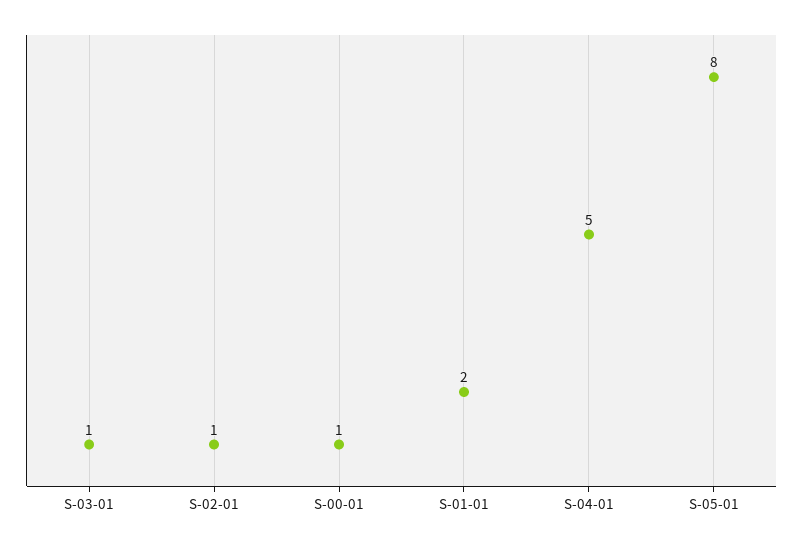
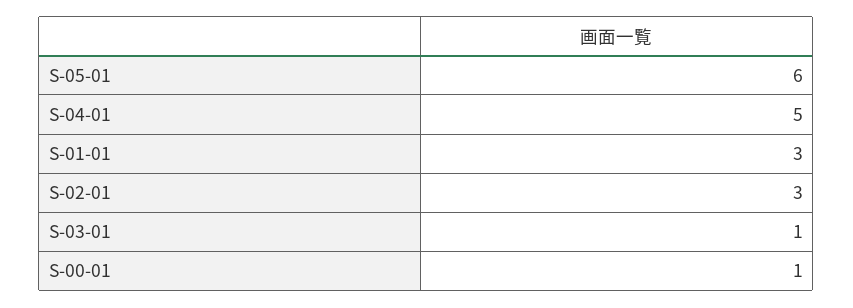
S-02-01: 1 -> 3
S-01-01: 2 -> 3
S-05-01: 8 -> 6

